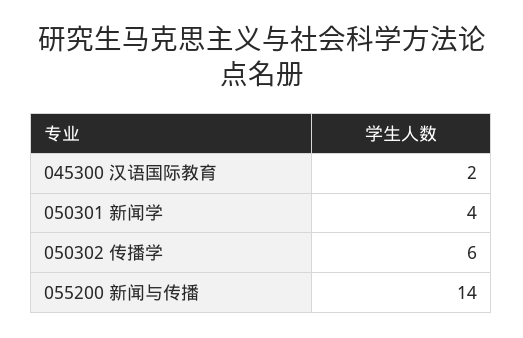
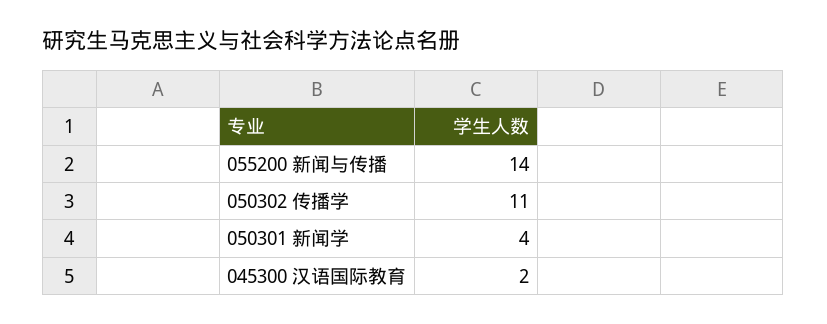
050302 传播学: 6 -> 11

